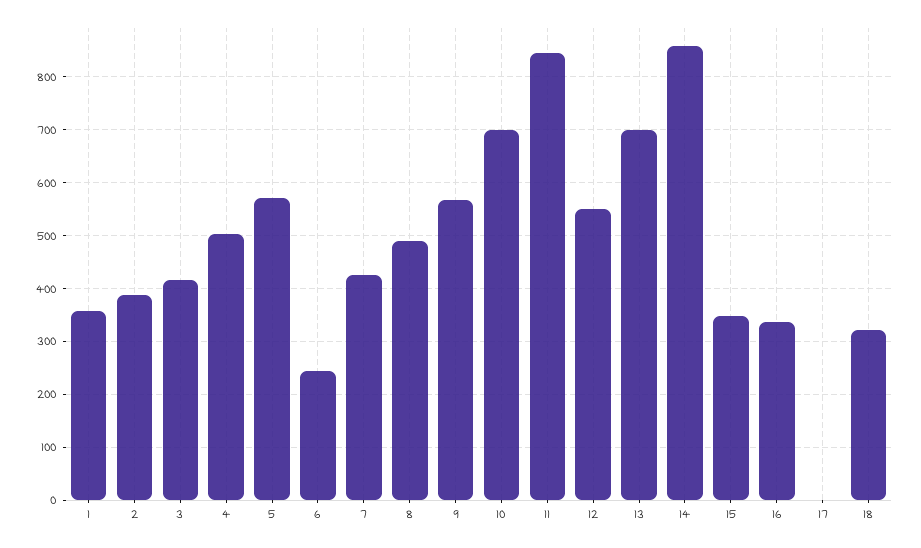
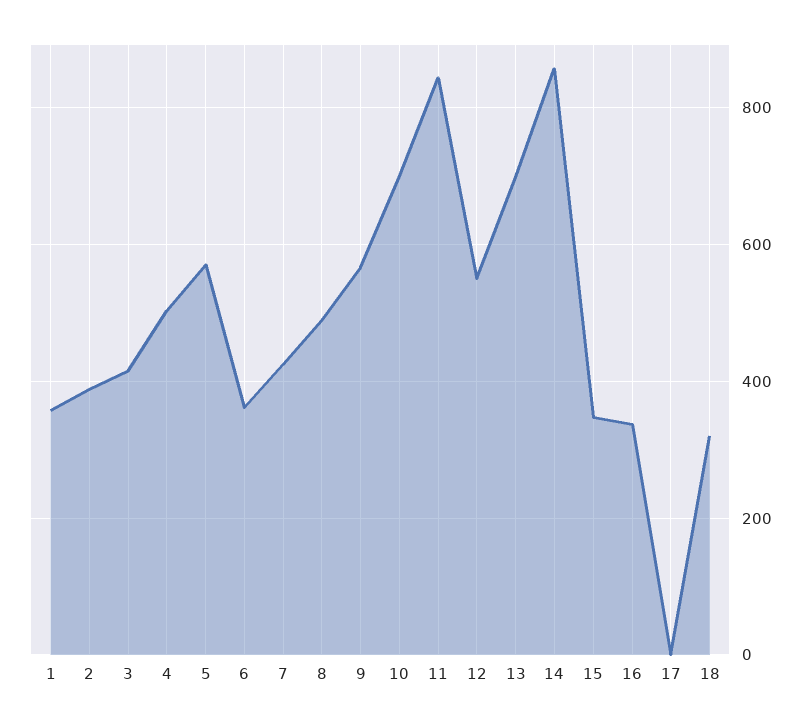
6: 240 -> 360

